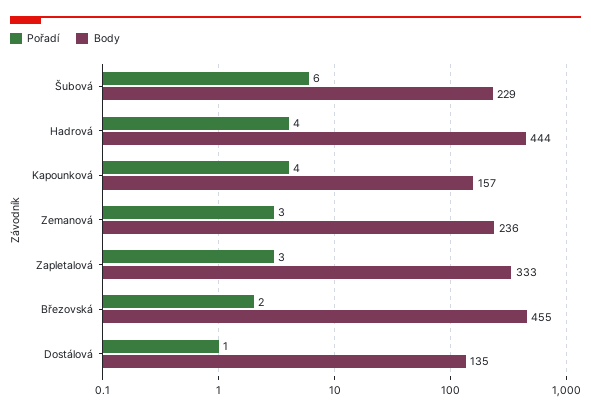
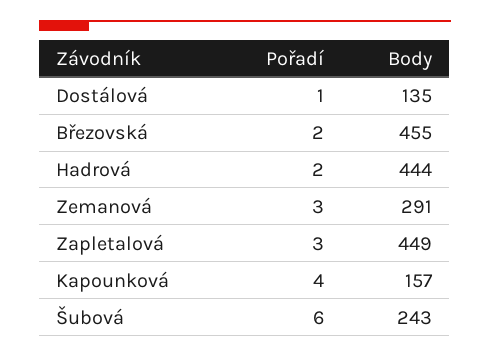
Body, Šubová: 229 -> 243
Pořadí, Hadrová: 4 -> 2
Body, Zemanová: 236 -> 291
Body, Zapletalová: 333 -> 449

